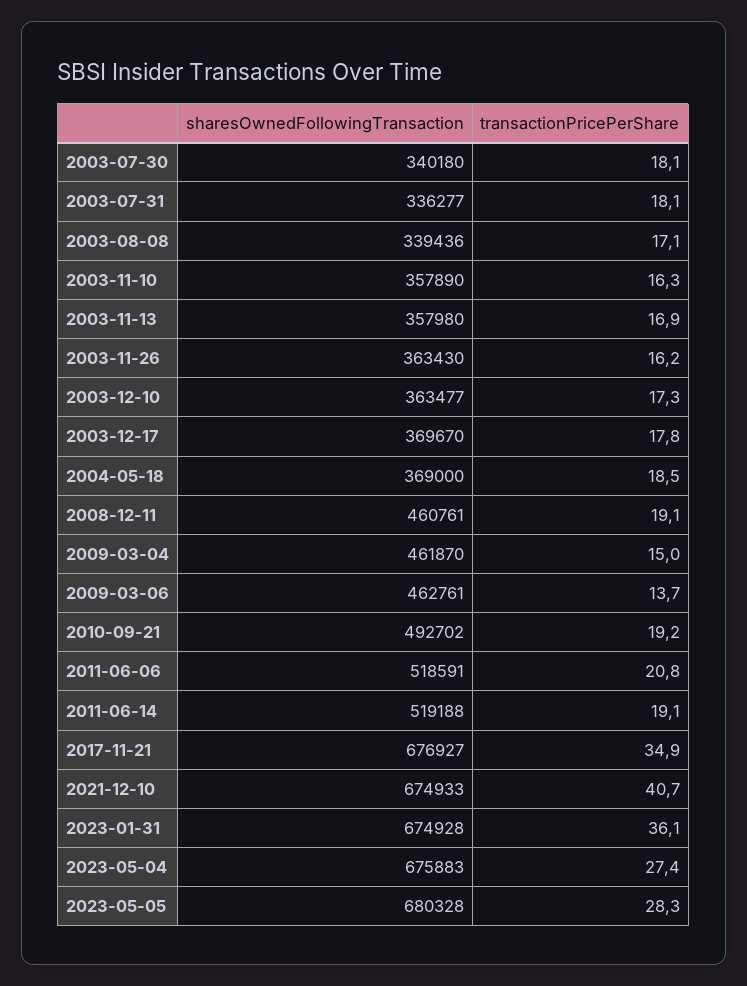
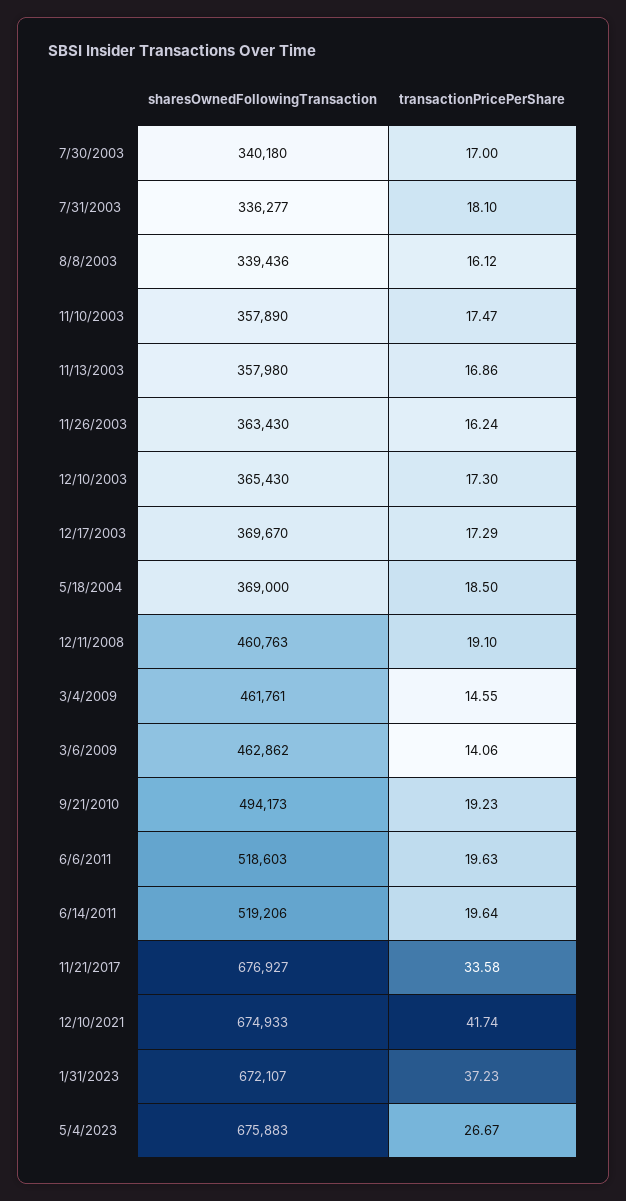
transactionPricePerShare, 2003-07-30: 18.1 -> 17
transactionPricePerShare, 2003-08-08: 17.1 -> 16.12
transactionPricePerShare, 2003-11-10: 16.3 -> 17.47
sharesOwnedFollowingTransaction, 2003-12-10: 363477 -> 365430
transactionPricePerShare, 2003-12-17: 17.8 -> 17.29
sharesOwnedFollowingTransaction, 2008-12-11: 460761 -> 460763
sharesOwnedFollowingTransaction, 2009-03-04: 461870 -> 461761
transactionPricePerShare, 2009-03-04: 15 -> 14.55
sharesOwnedFollowingTransaction, 2009-03-06: 462761 -> 462862
transactionPricePerShare, 2009-03-06: 13.7 -> 14.06
sharesOwnedFollowingTransaction, 2010-09-21: 492702 -> 494173
sharesOwnedFollowingTransaction, 2011-06-06: 518591 -> 518603
transactionPricePerShare, 2011-06-06: 20.8 -> 19.63
sharesOwnedFollowingTransaction, 2011-06-14: 519188 -> 519206
transactionPricePerShare, 2011-06-14: 19.1 -> 19.64
transactionPricePerShare, 2017-11-21: 34.9 -> 33.58
transactionPricePerShare, 2021-12-10: 40.7 -> 41.74
sharesOwnedFollowingTransaction, 2023-01-31: 674928 -> 672107
transactionPricePerShare, 2023-01-31: 36.1 -> 37.23
transactionPricePerShare, 2023-05-04: 27.4 -> 26.67
sharesOwnedFollowingTransaction, 2023-05-05: 680328 -> none
transactionPricePerShare, 2023-05-05: 28.3 -> none

